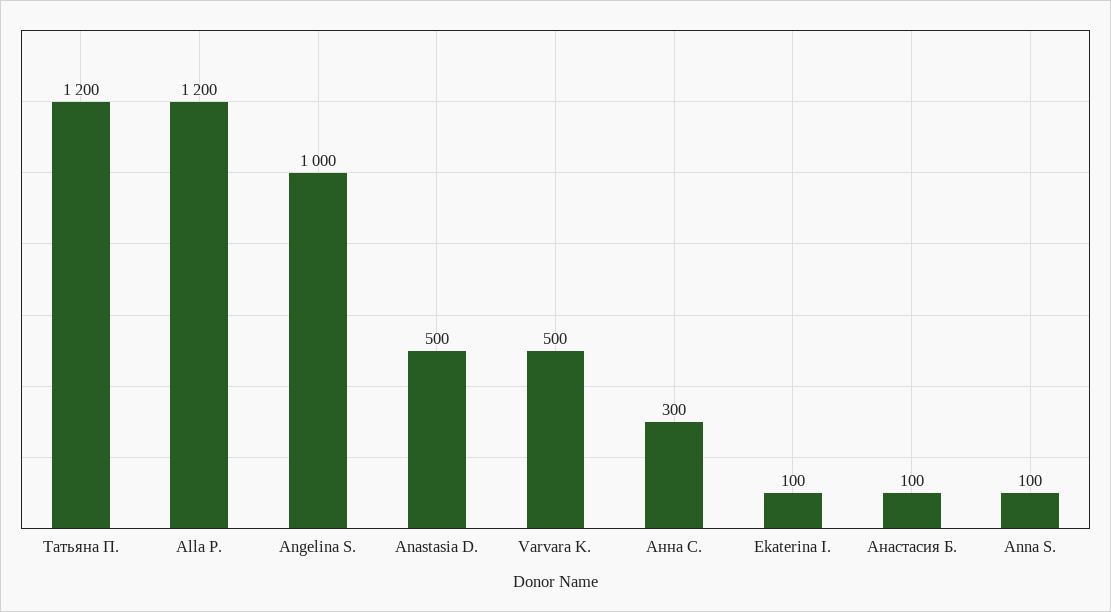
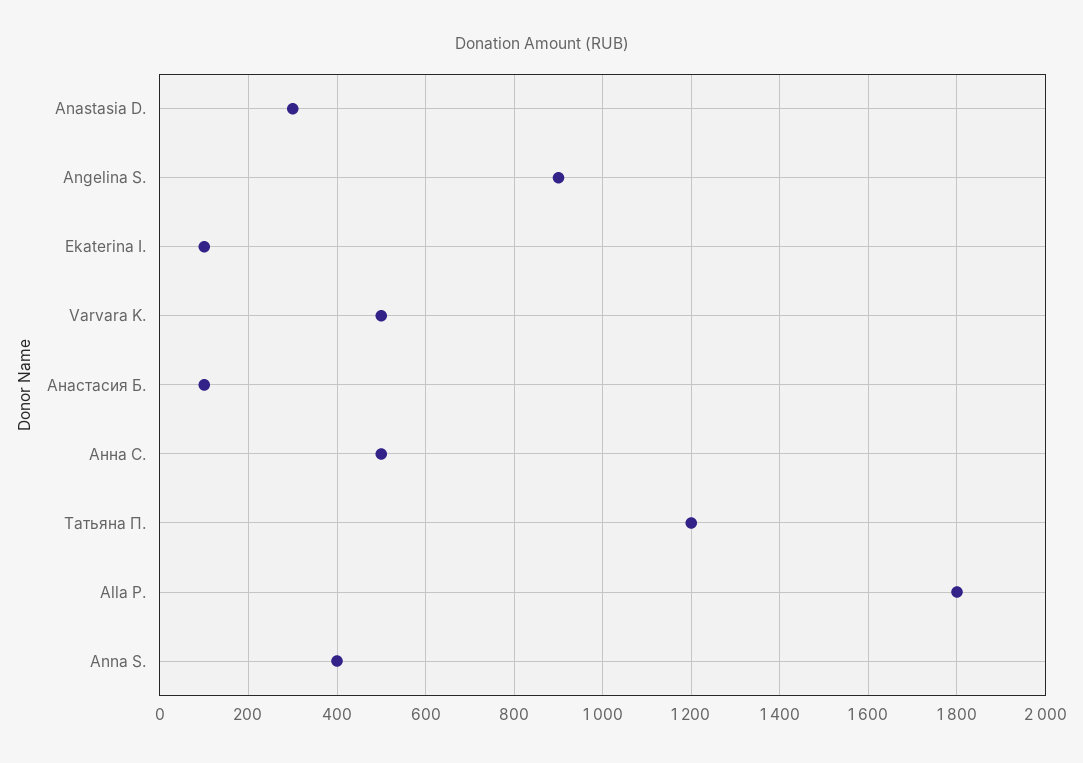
Alla P.: 1200 -> 1800
Angelina S.: 1000 -> 900
Anastasia D.: 500 -> 300
Анна С.: 300 -> 500
Anna S.: 100 -> 400

